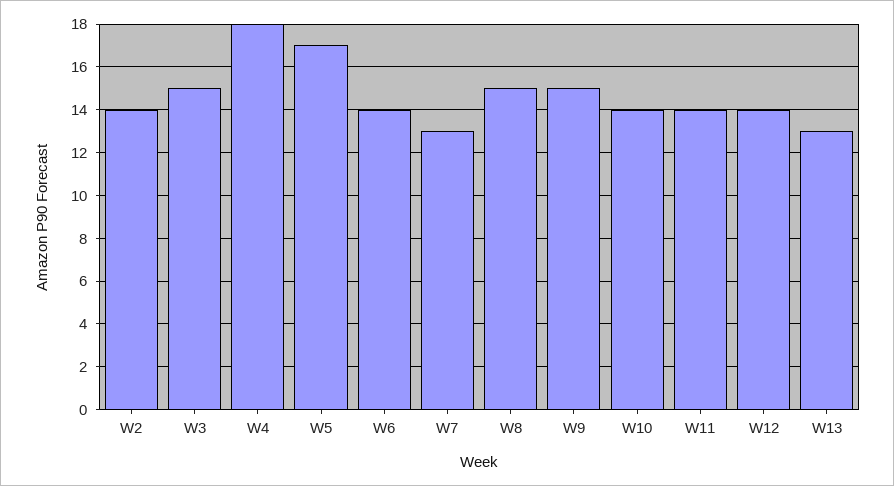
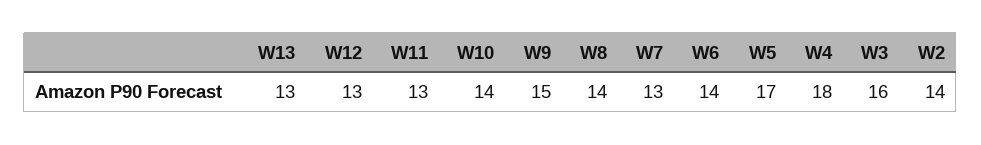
W3: 15 -> 16
W8: 15 -> 14
W11: 14 -> 13
W12: 14 -> 13

